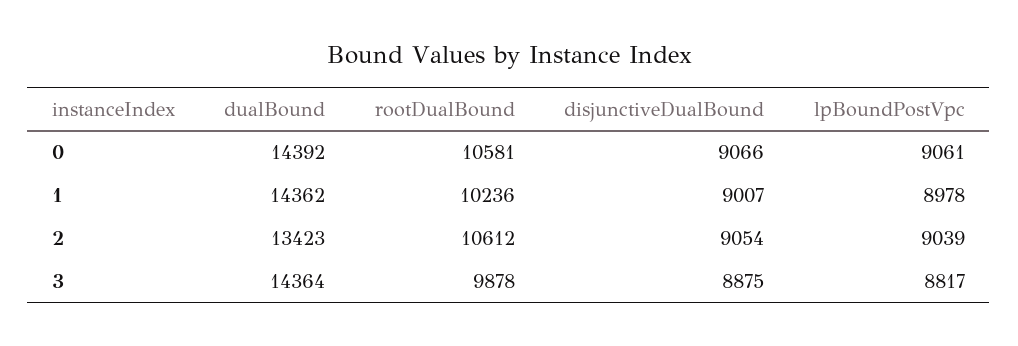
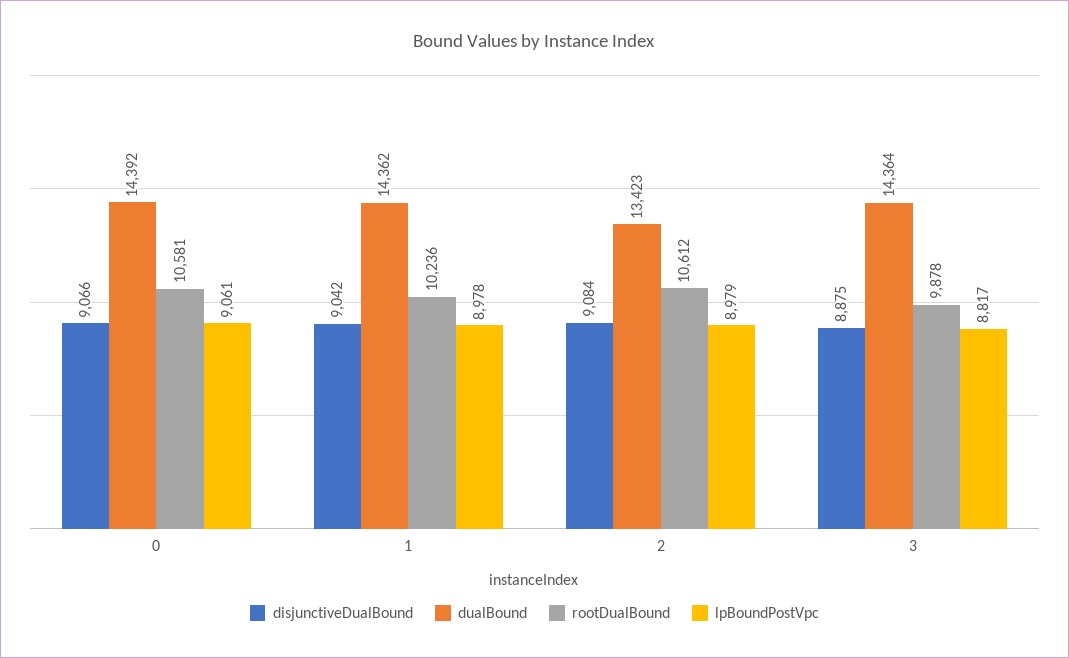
disjunctiveDualBound, 1: 9007 -> 9042
disjunctiveDualBound, 2: 9054 -> 9084
lpBoundPostVpc, 2: 9039 -> 8979

